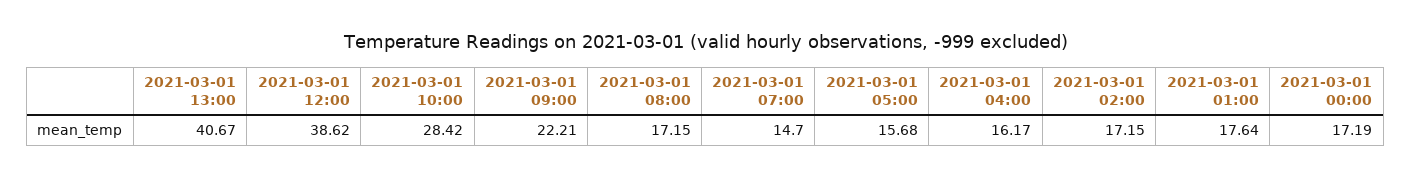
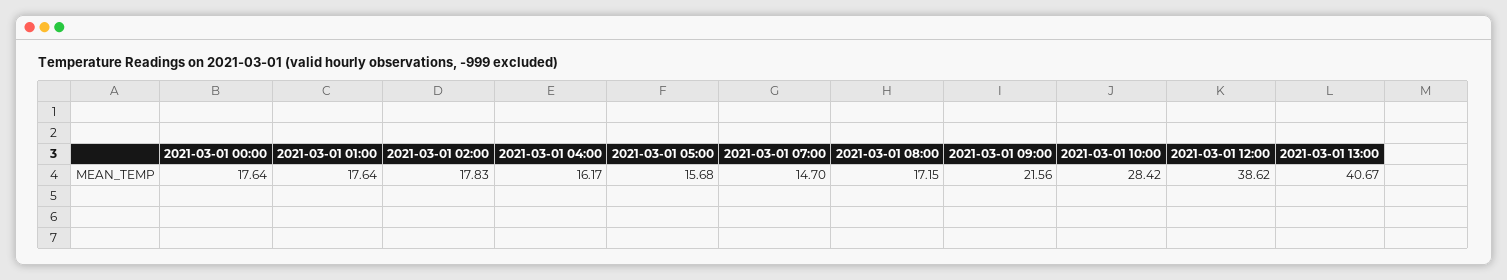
2021-03-01 09:00: 22.21 -> 21.56
2021-03-01 02:00: 17.15 -> 17.83
2021-03-01 00:00: 17.19 -> 17.64

